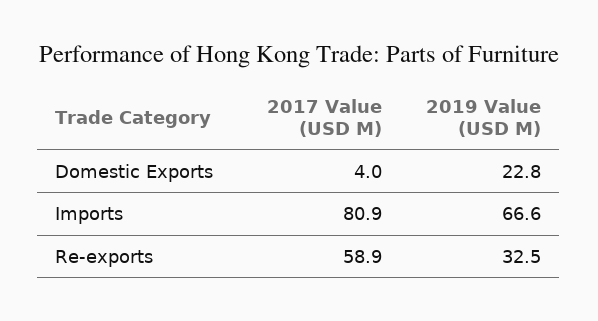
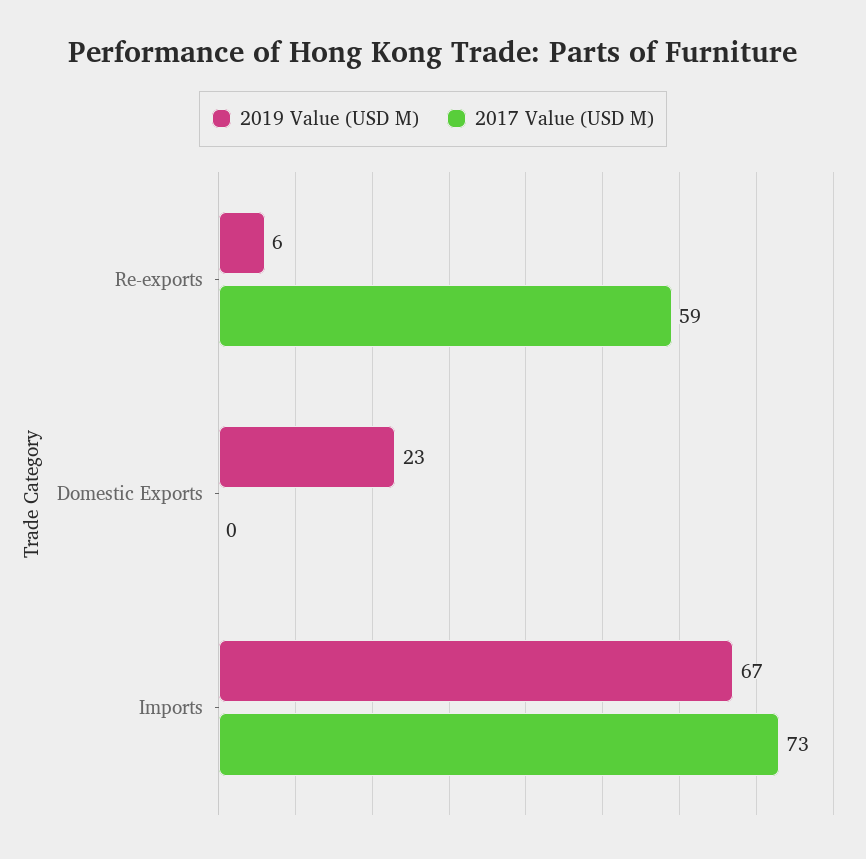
2017 Value (USD M), Domestic Exports: 4 -> 0
2017 Value (USD M), Imports: 80.9 -> 73
2019 Value (USD M), Re-exports: 32.5 -> 6

